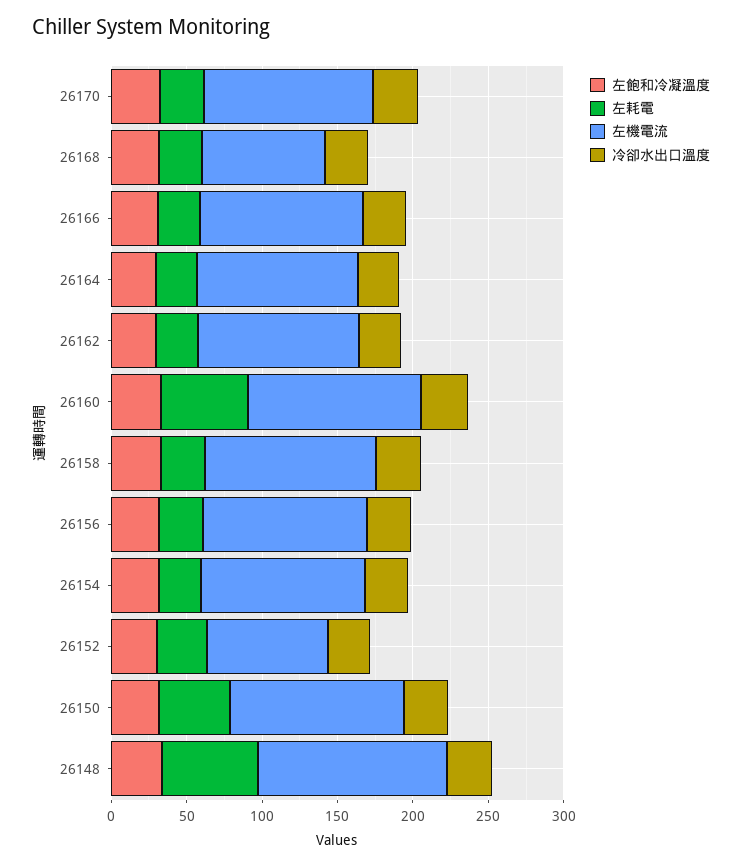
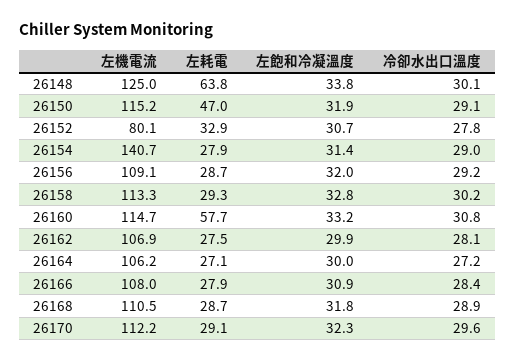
左機電流, 26168: 80 -> 110.5
左機電流, 26154: 110 -> 140.7

